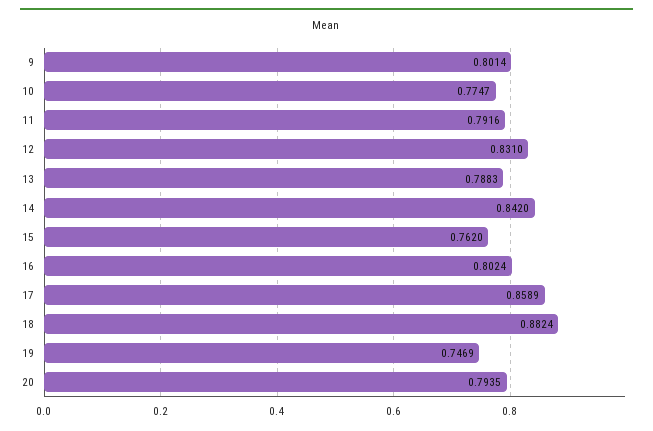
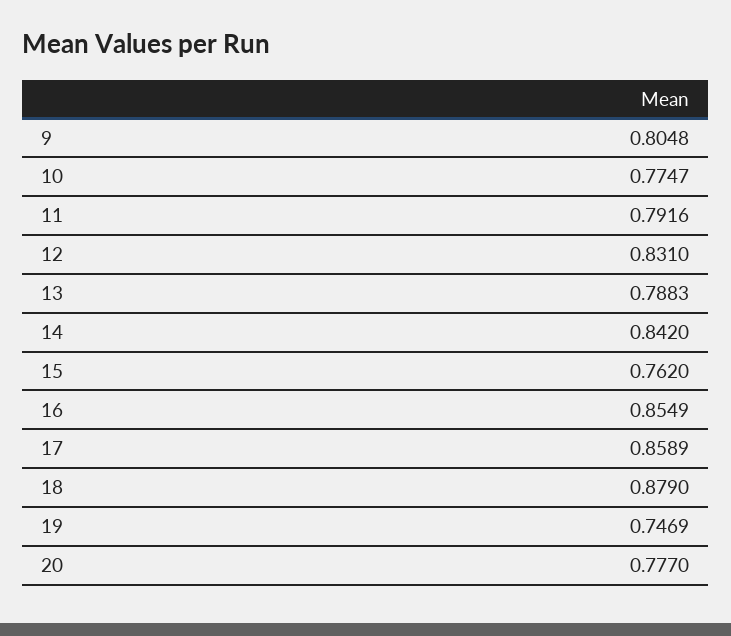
9: 0.8014 -> 0.8048
16: 0.8024 -> 0.8549
18: 0.8824 -> 0.879
20: 0.7935 -> 0.777

